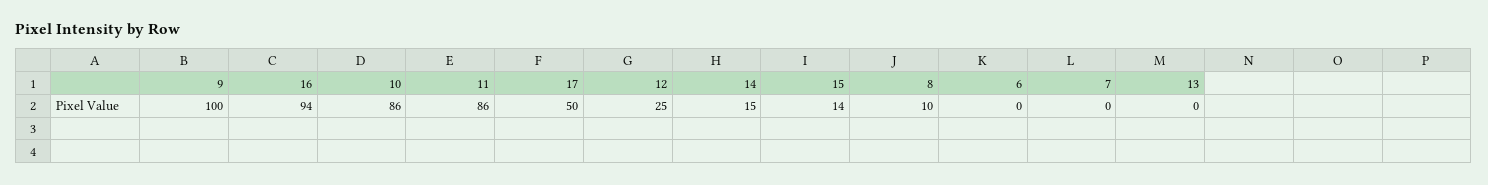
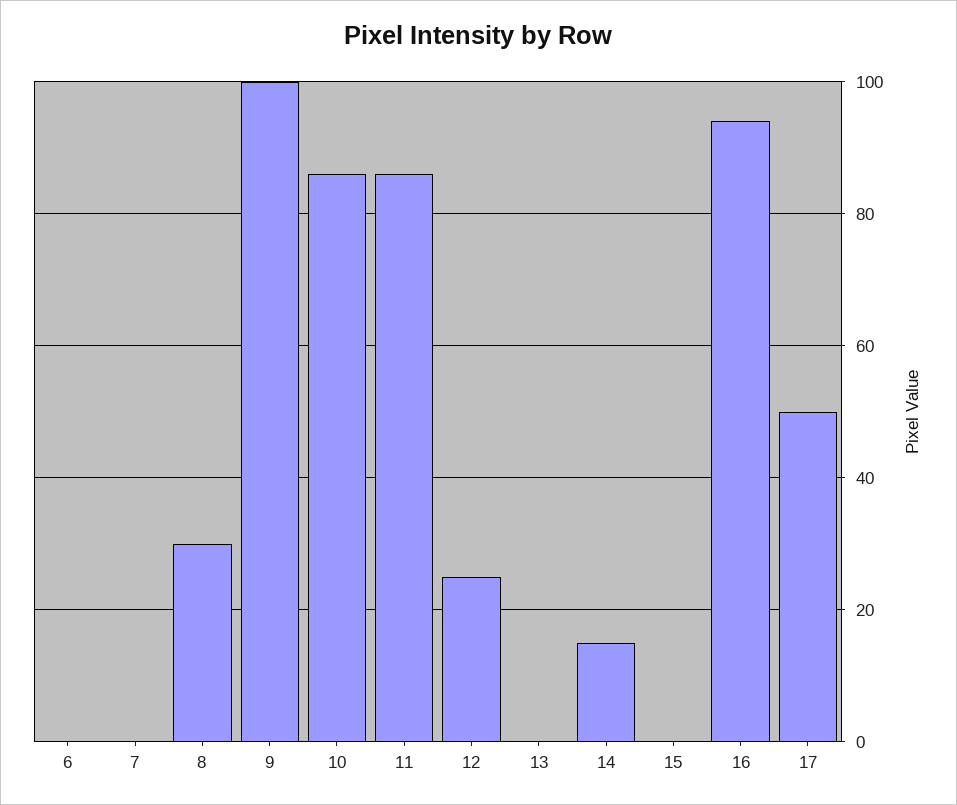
15: 14 -> 0
8: 10 -> 30

